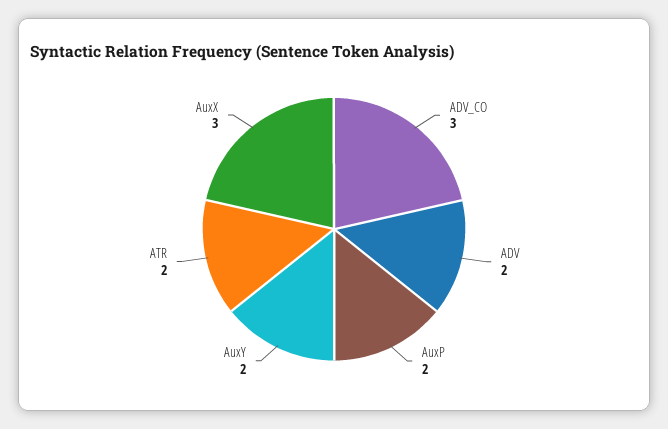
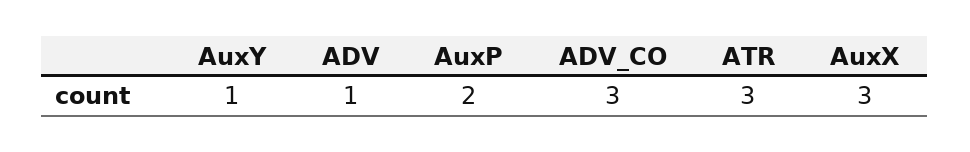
ADV: 2 -> 1
AuxY: 2 -> 1
ATR: 2 -> 3

